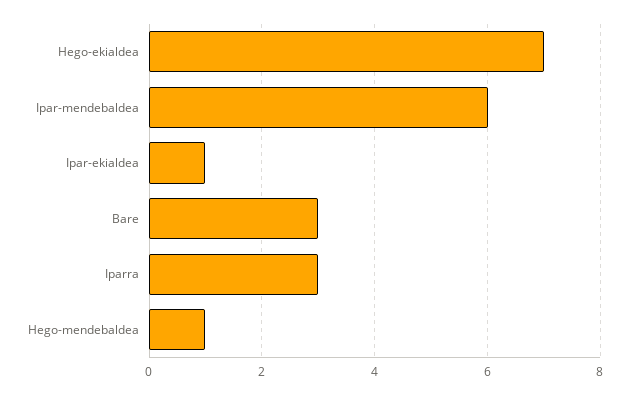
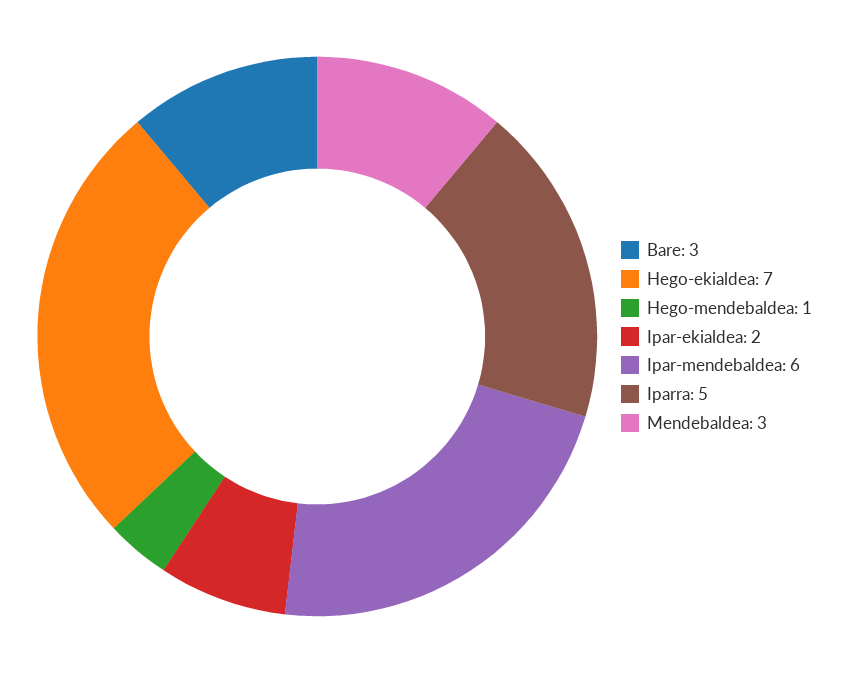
Ipar-ekialdea: 1 -> 2
Iparra: 3 -> 5
Mendebaldea: none -> 3

